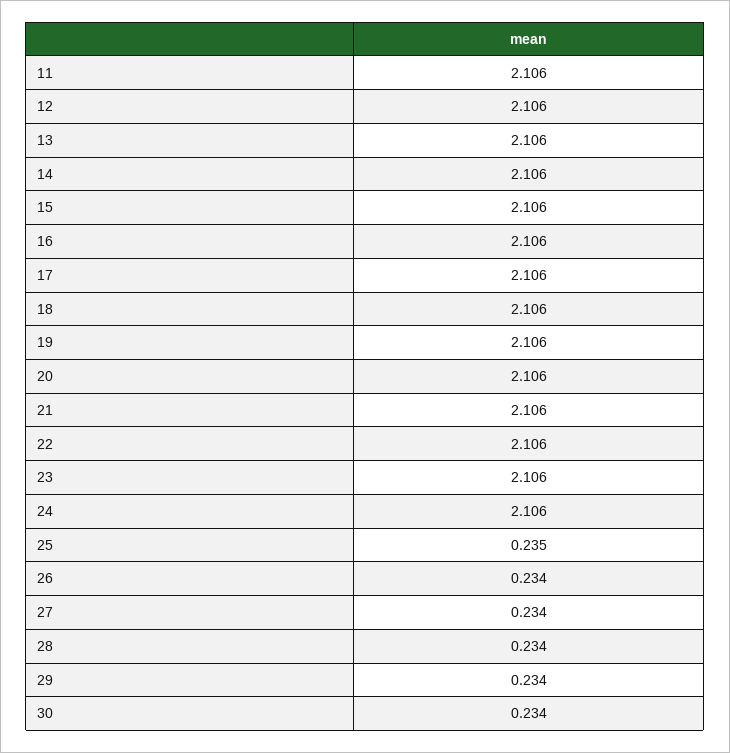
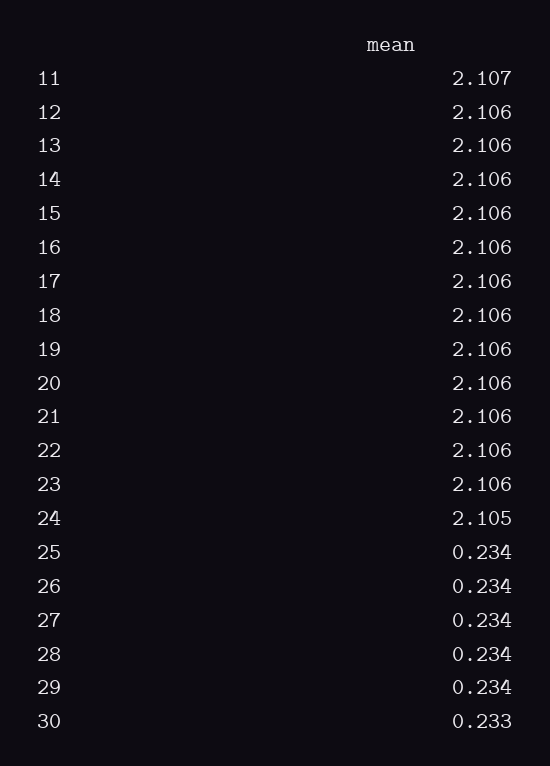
11: 2.106 -> 2.107
24: 2.106 -> 2.105
25: 0.235 -> 0.234
30: 0.234 -> 0.233

